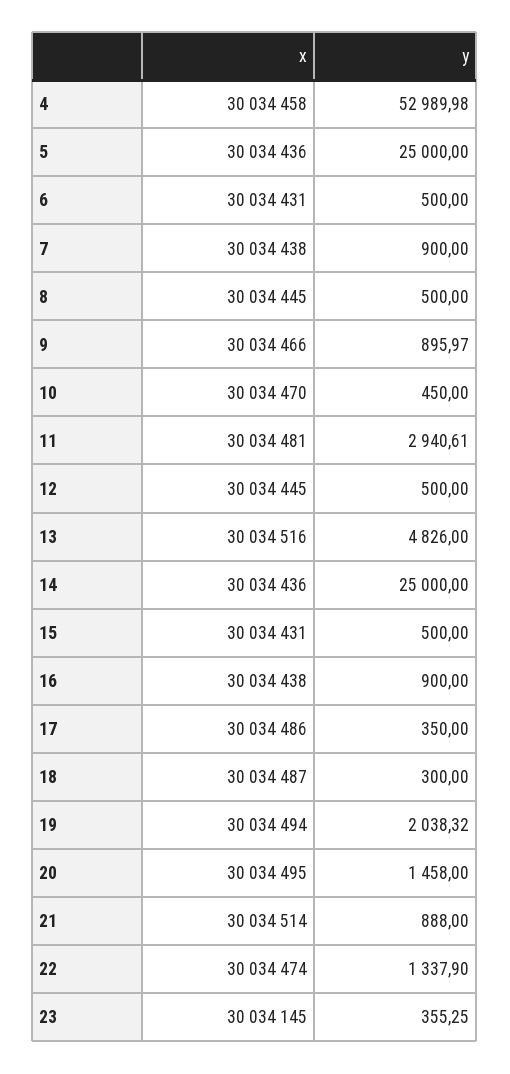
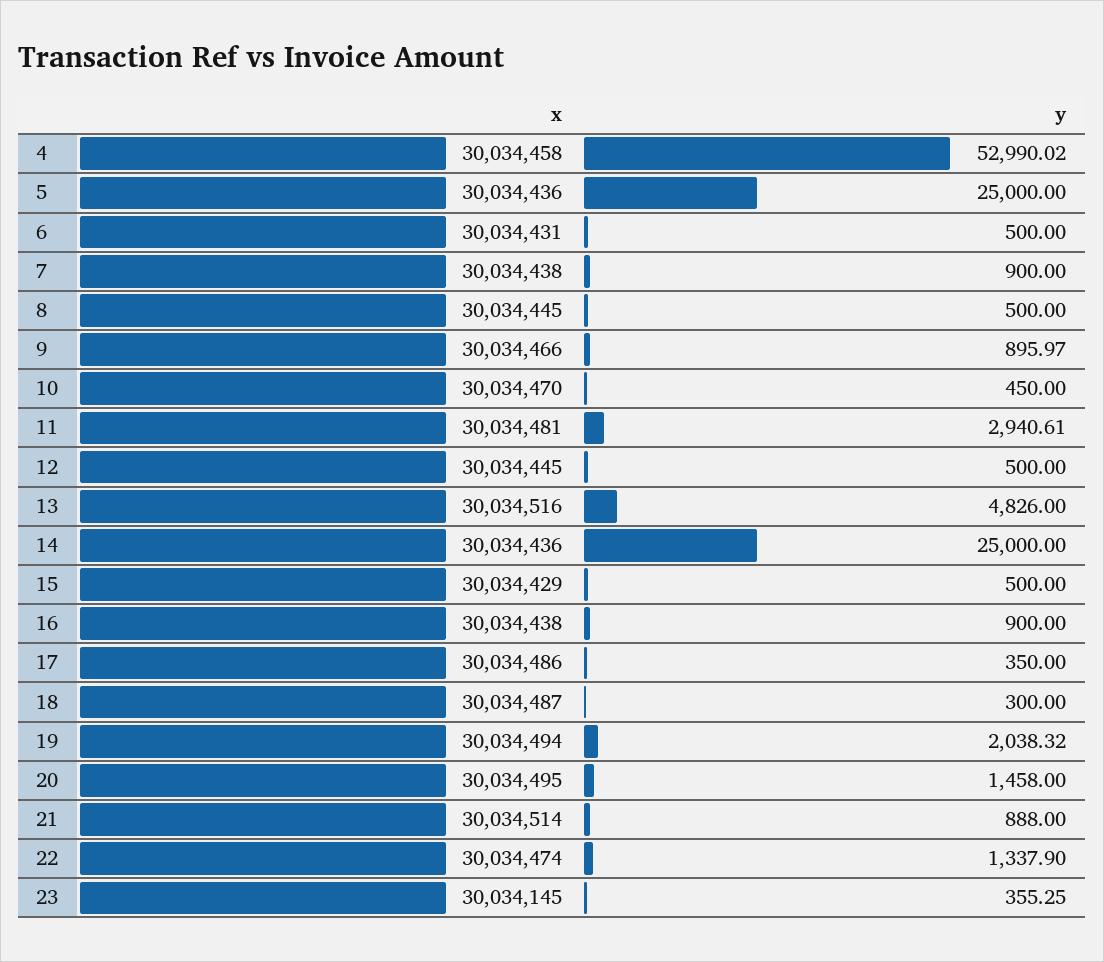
y, 4: 52989.98 -> 52990.02
x, 15: 30034431 -> 30034429

